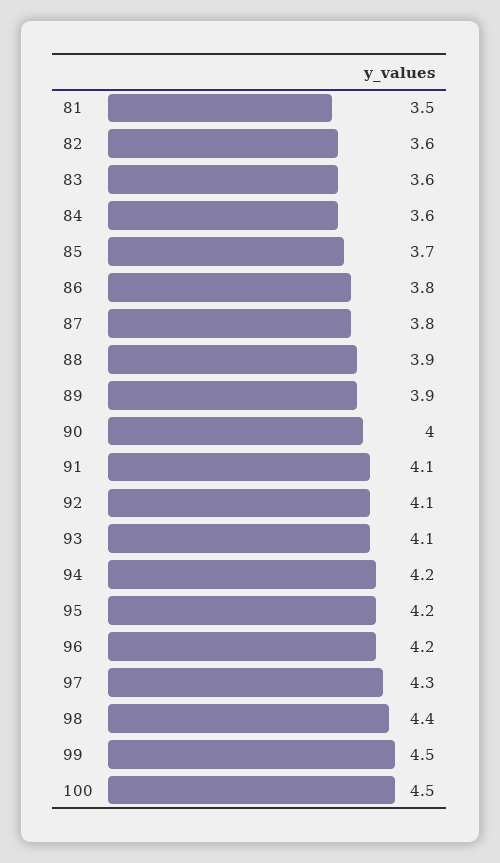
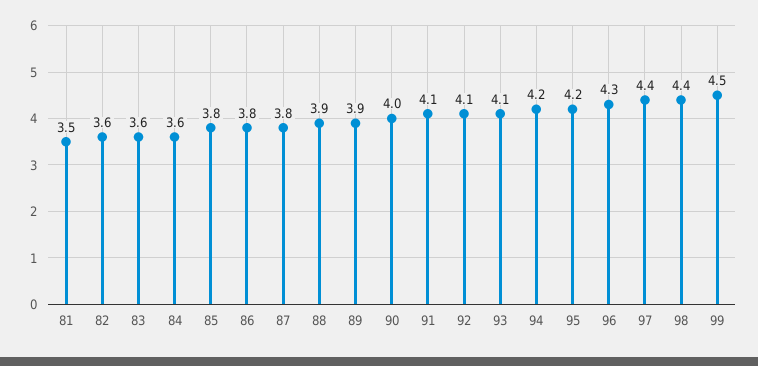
85: 3.7 -> 3.8
96: 4.2 -> 4.3
97: 4.3 -> 4.4
100: 4.5 -> none

